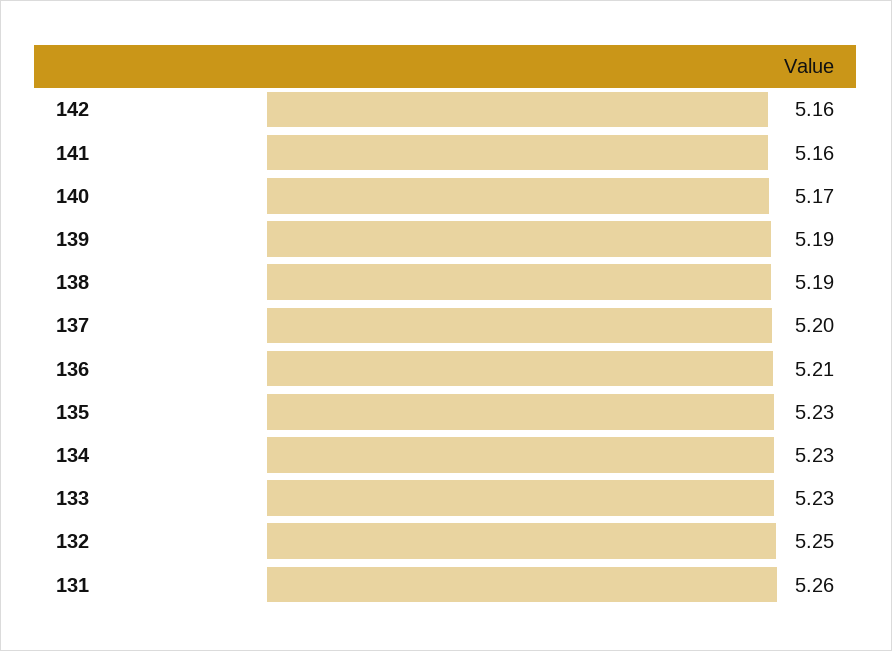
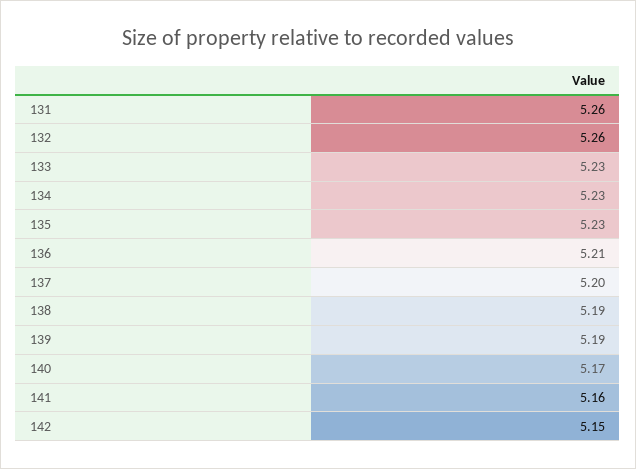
142: 5.16 -> 5.15
132: 5.25 -> 5.26

